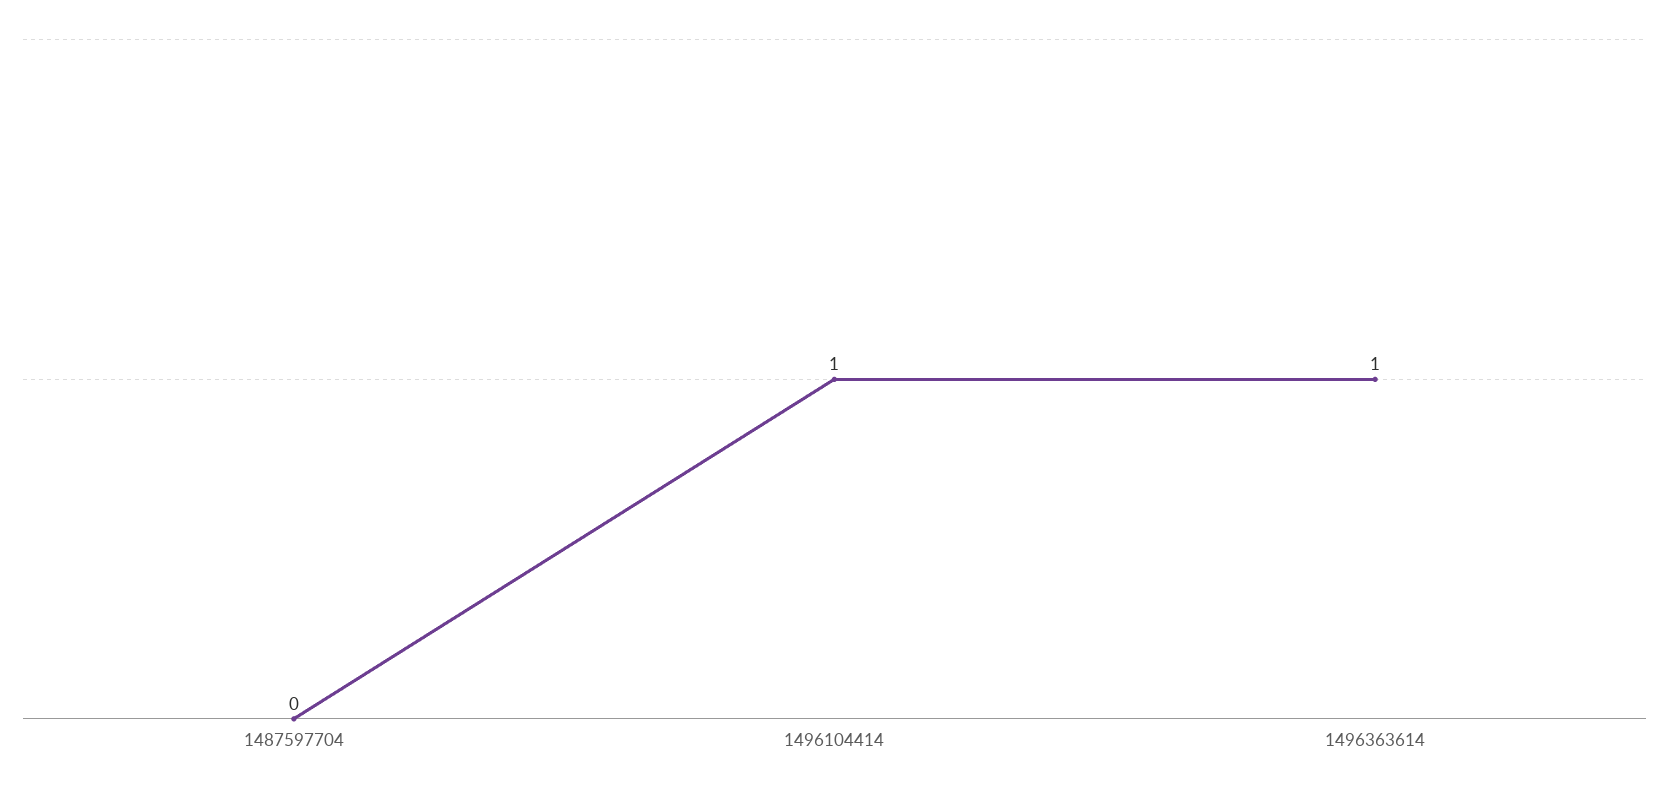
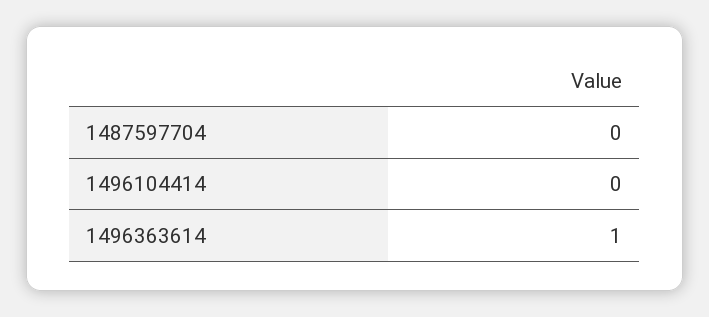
1496104414: 1 -> 0

